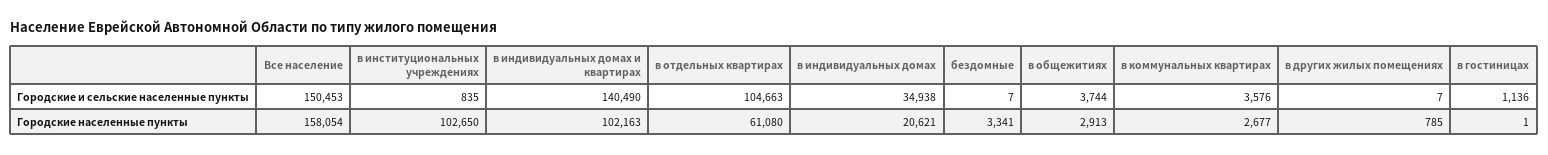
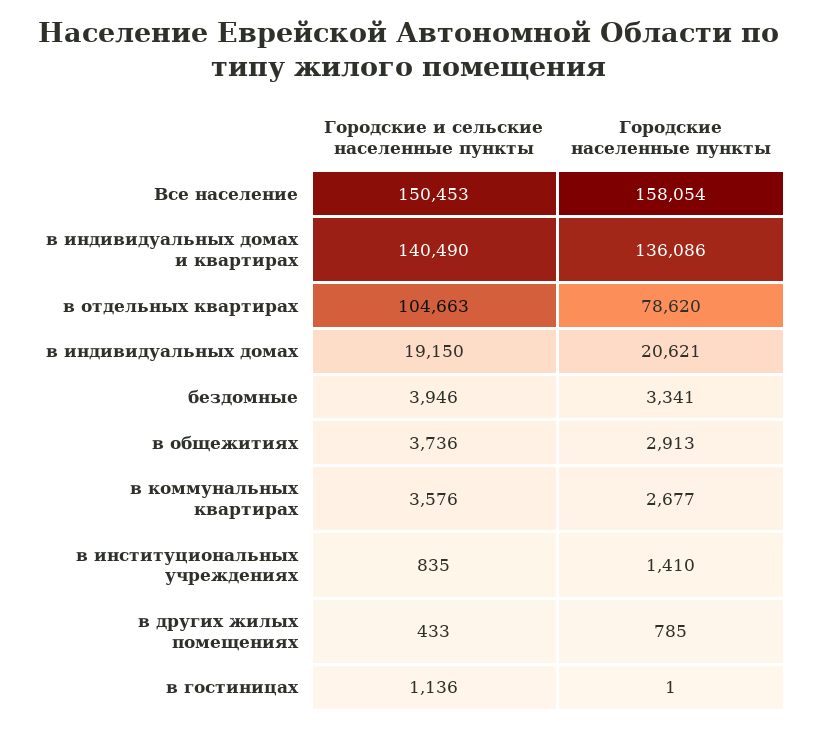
в индивидуальных домах, Городские и сельские населенные пункты: 34938 -> 19150
бездомные, Городские и сельские населенные пункты: 7 -> 3946
в общежитиях, Городские и сельские населенные пункты: 3744 -> 3736
в других жилых помещениях, Городские и сельские населенные пункты: 7 -> 433
в институциональных учреждениях, Городские населенные пункты: 102650 -> 1410
в индивидуальных домах и квартирах, Городские населенные пункты: 102163 -> 136086
в отдельных квартирах, Городские населенные пункты: 61080 -> 78620

